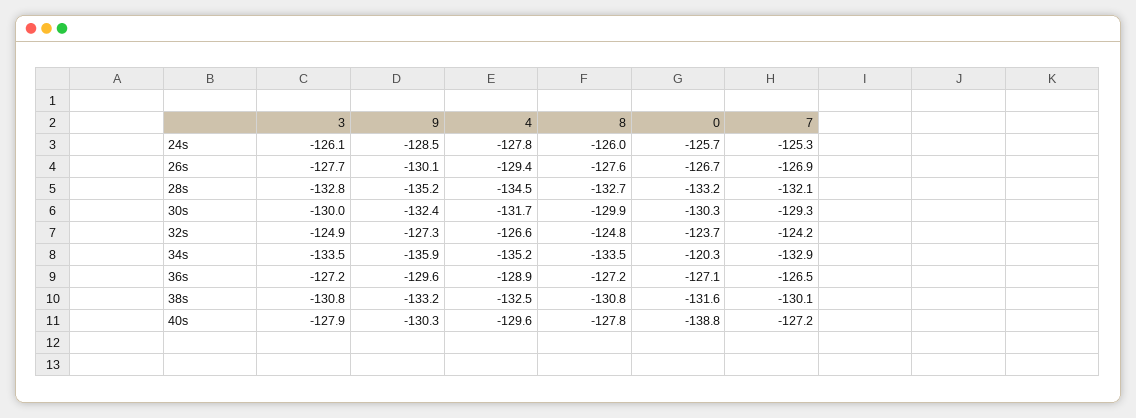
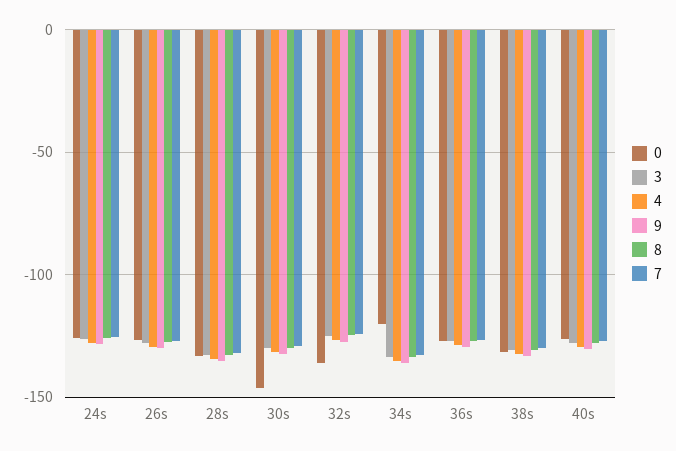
0, 30s: -130.3 -> -145
0, 32s: -123.7 -> -135
0, 40s: -138.8 -> -125

